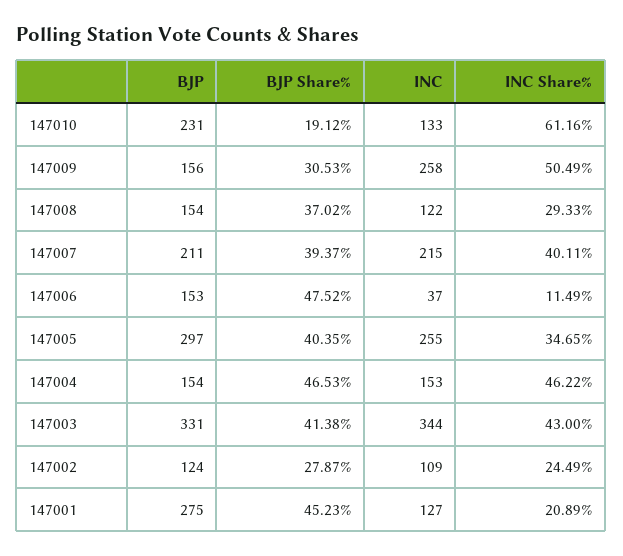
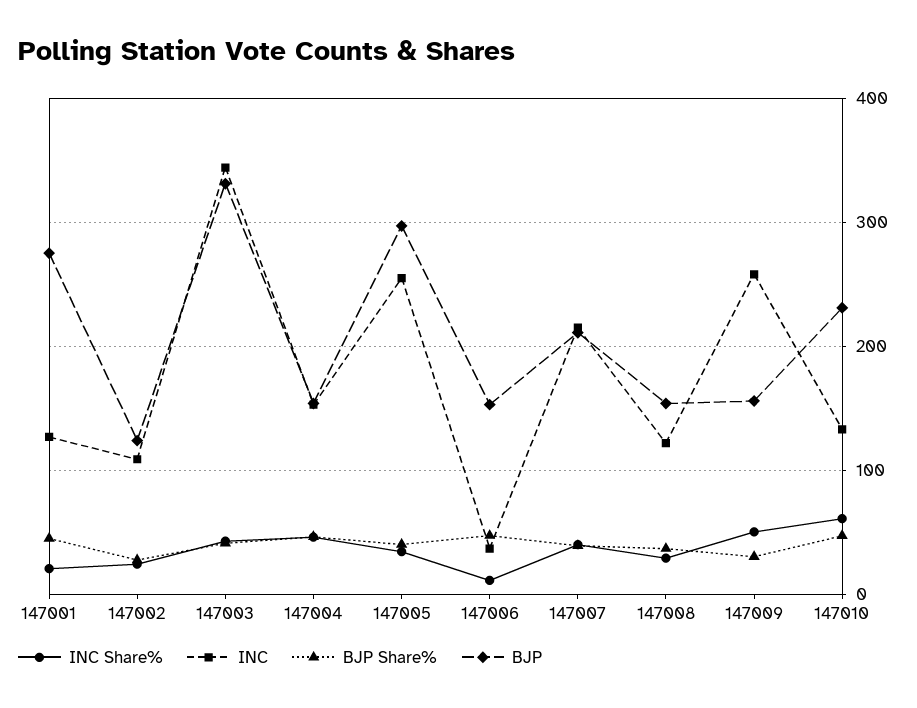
BJP Share%, 147010: 19.12 -> 50

